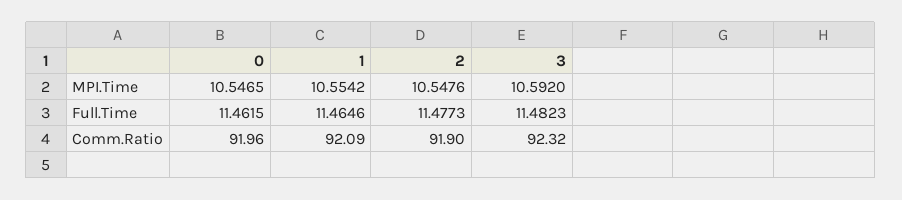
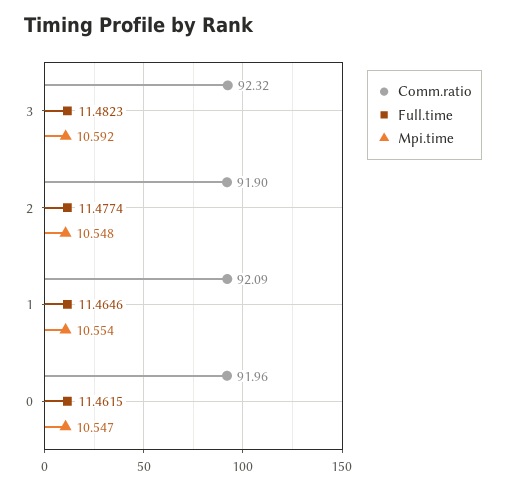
Full.Time, 2: 11.4773 -> 11.4774

